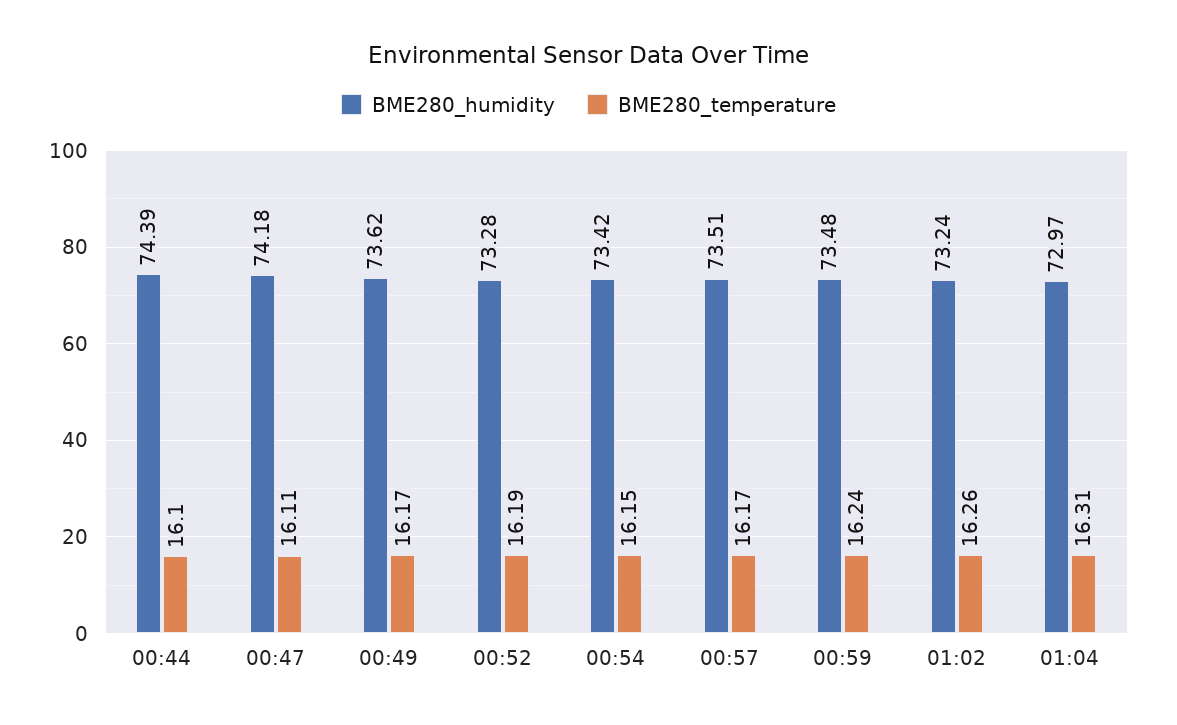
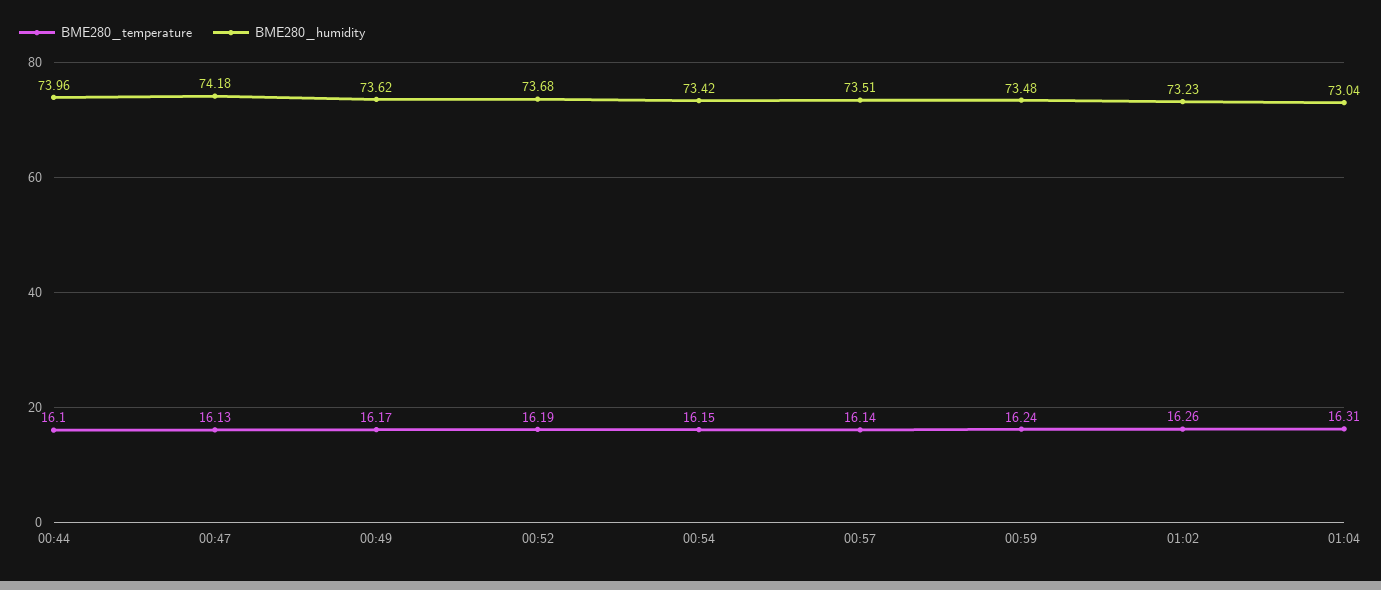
BME280_humidity, 00:44: 74.39 -> 73.96
BME280_temperature, 00:47: 16.11 -> 16.13
BME280_humidity, 00:52: 73.28 -> 73.68
BME280_temperature, 00:57: 16.17 -> 16.14
BME280_humidity, 01:02: 73.24 -> 73.23
BME280_humidity, 01:04: 72.97 -> 73.04

